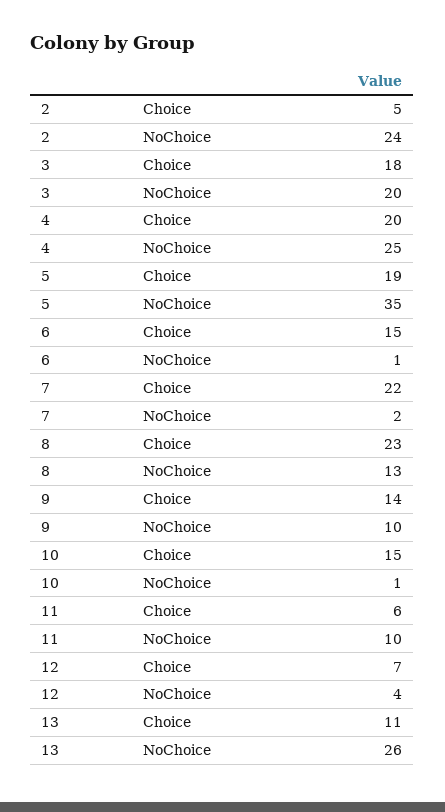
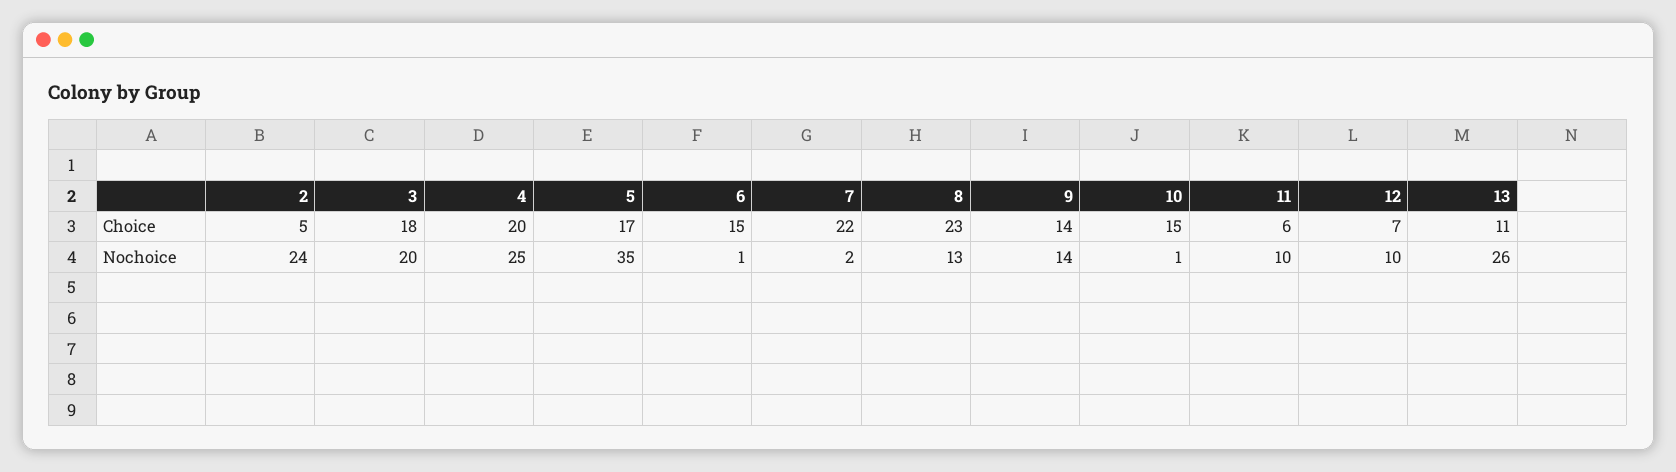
5, Choice: 19 -> 17
9, NoChoice: 10 -> 14
12, NoChoice: 4 -> 10

